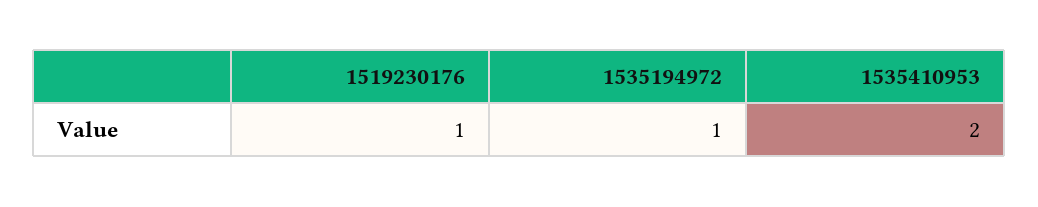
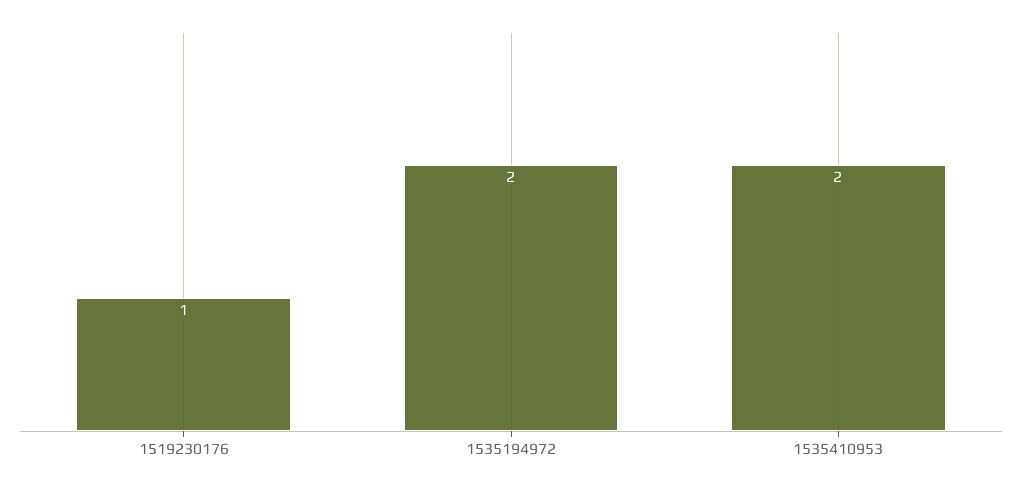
1535194972: 1 -> 2

